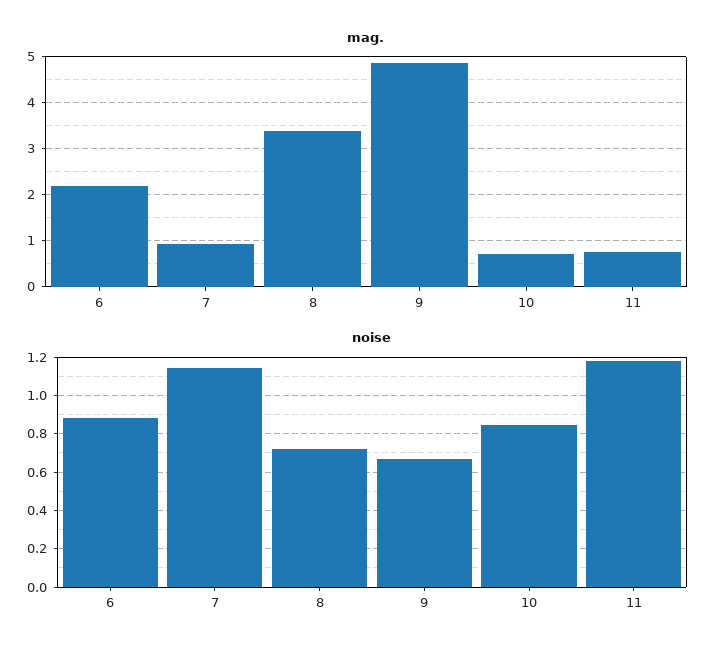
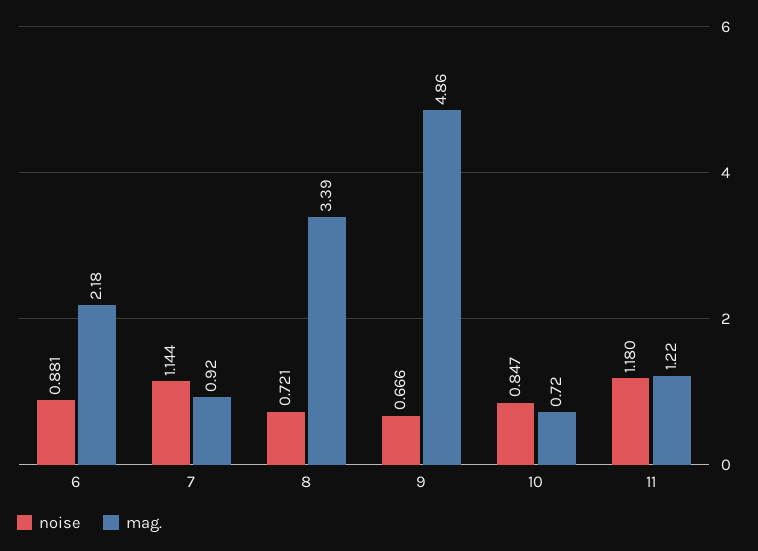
mag., 11: 0.8 -> 1.22

